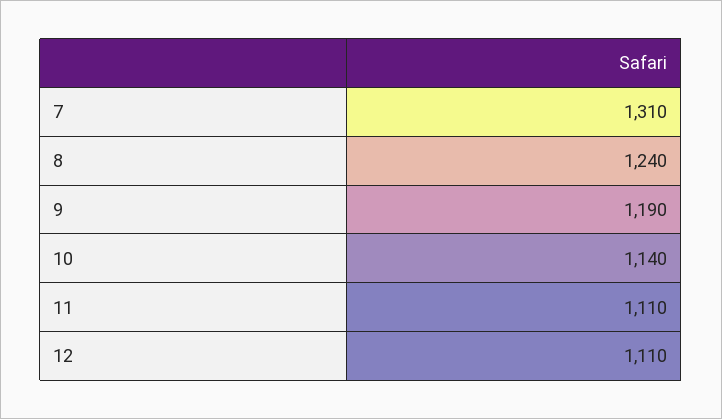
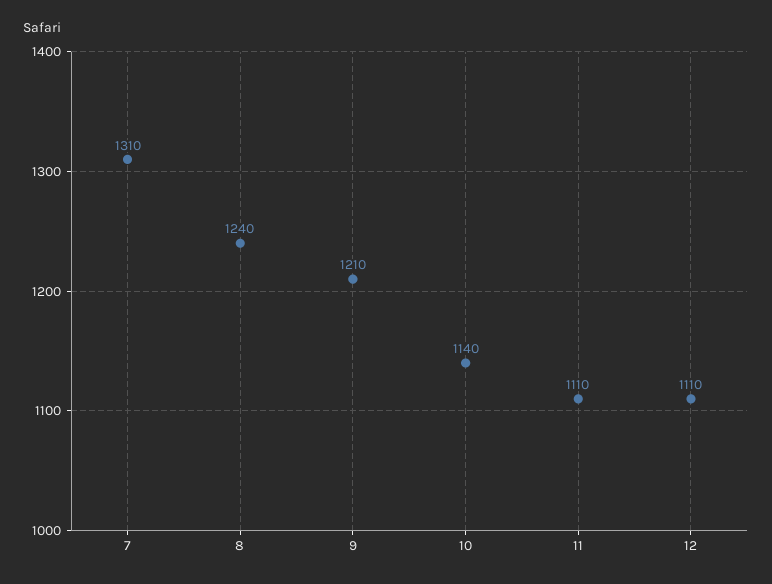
9: 1190 -> 1210

